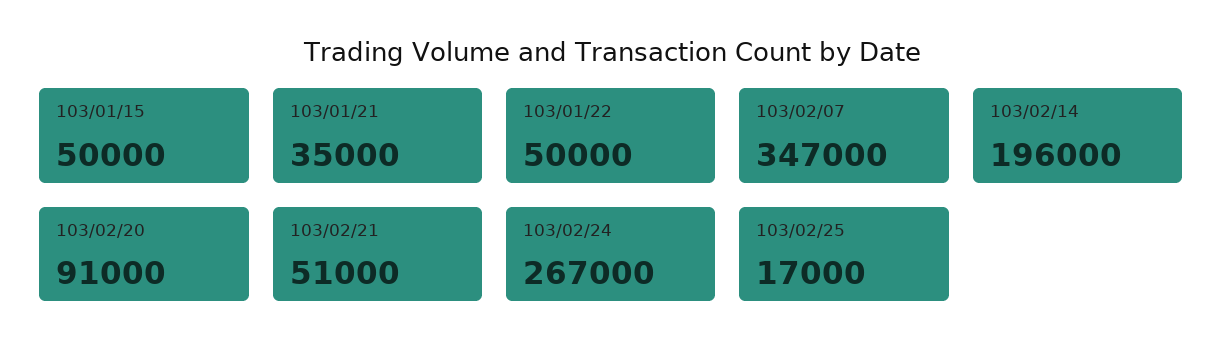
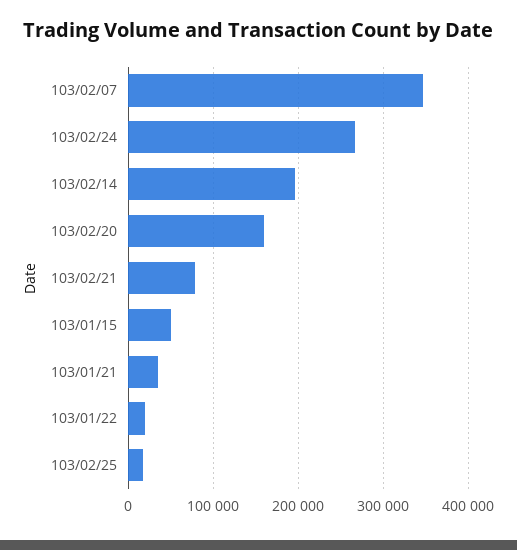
103/01/22: 50000 -> 20000
103/02/20: 91000 -> 160000
103/02/21: 51000 -> 80000

